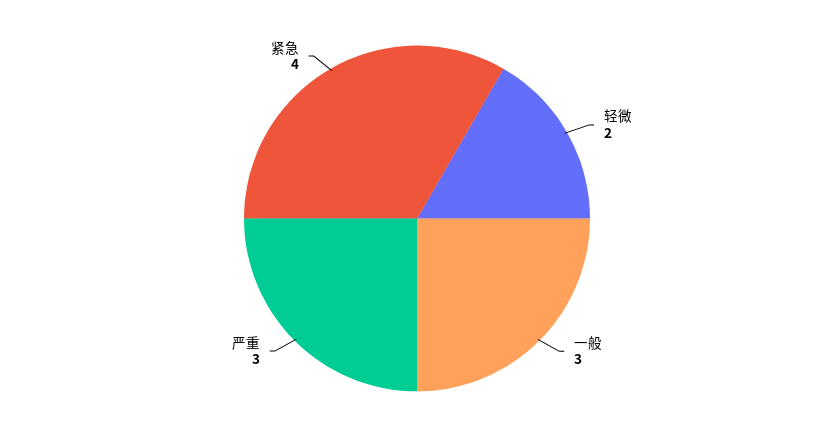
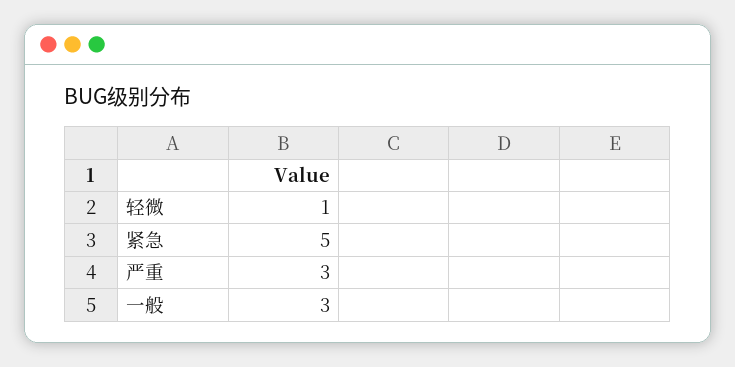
轻微: 2 -> 1
紧急: 4 -> 5

